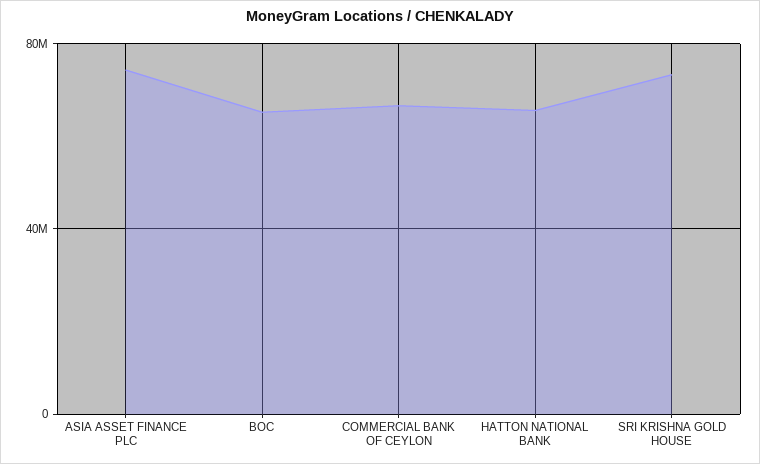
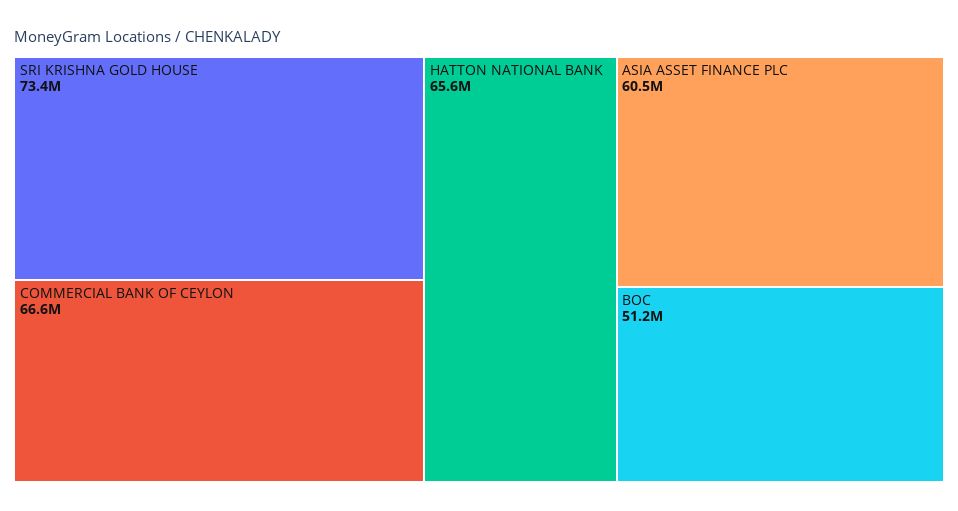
ASIA ASSET FINANCE PLC: 75000000 -> 60500000
BOC: 65000000 -> 51200000

